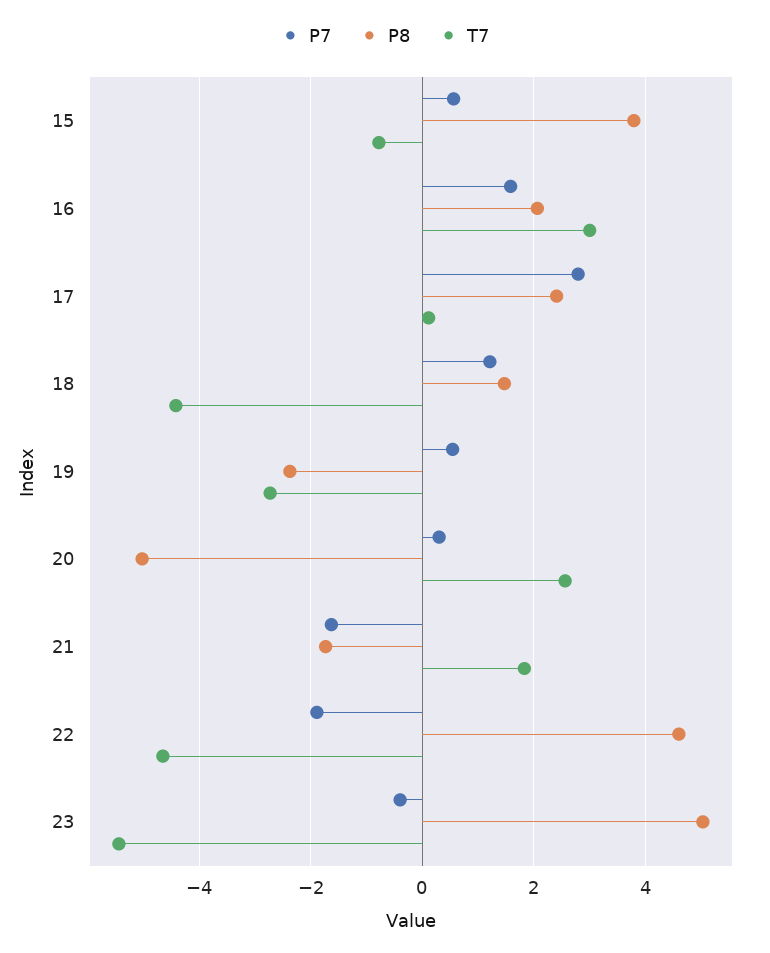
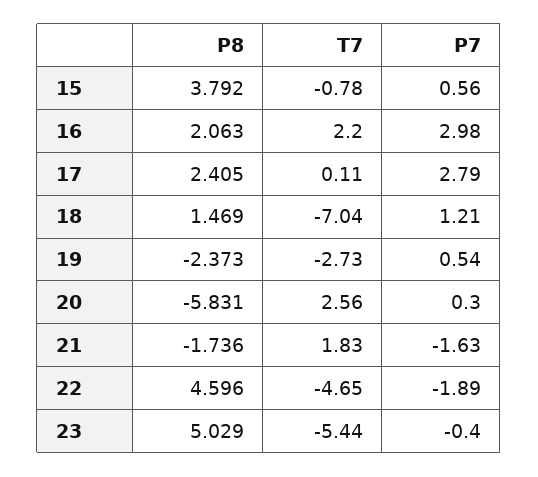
P7, 16: 1.6 -> 2.98
T7, 16: 3 -> 2.2
T7, 18: -4.4 -> -7.04
P8, 20: -5 -> -5.831

